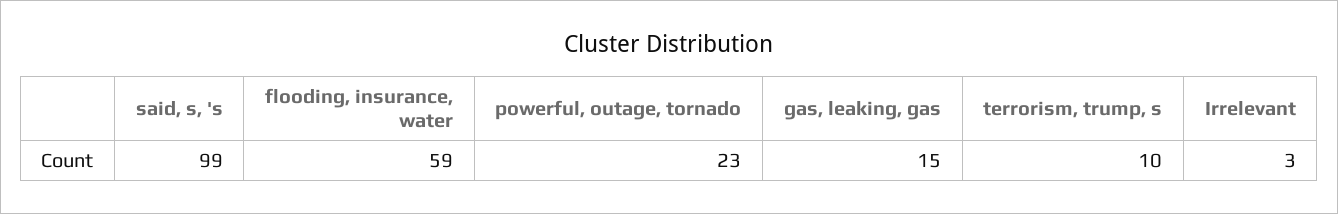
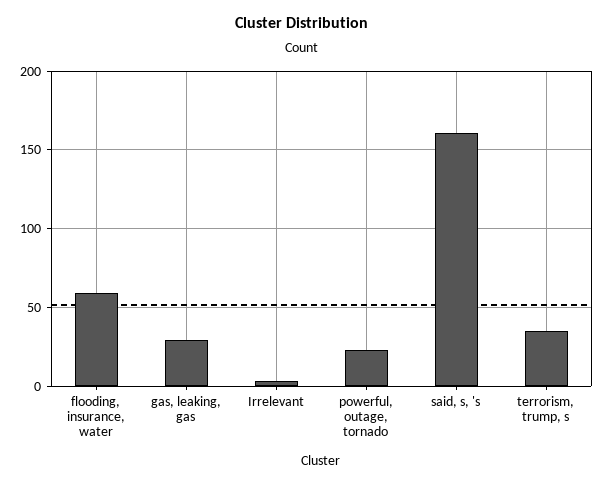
said, s, 's: 99 -> 160
gas, leaking, gas: 15 -> 30
terrorism, trump, s: 10 -> 35

